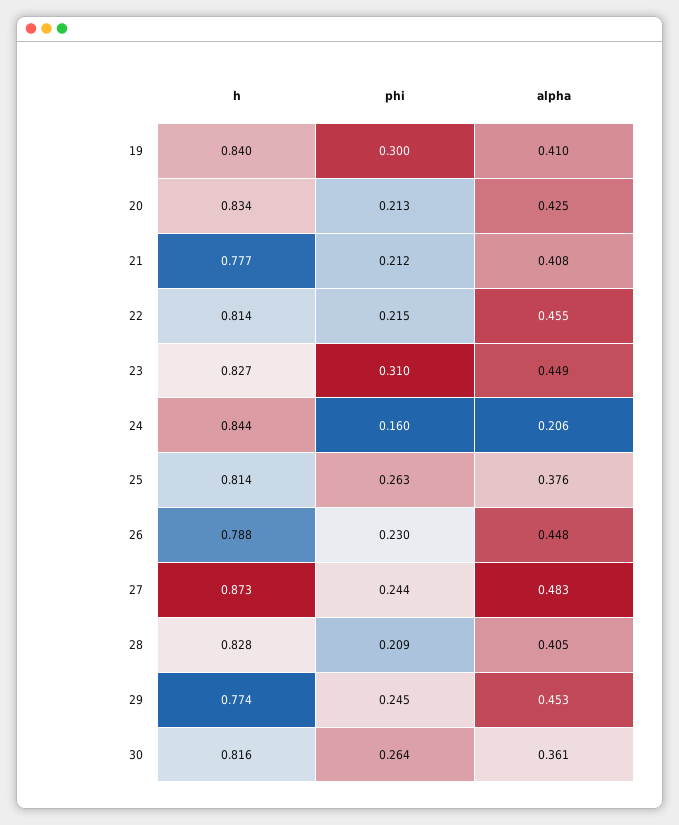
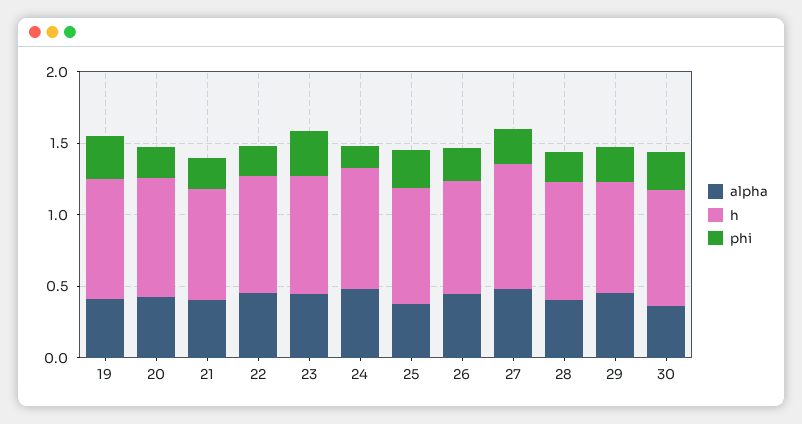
alpha, 24: 0.206 -> 0.5

